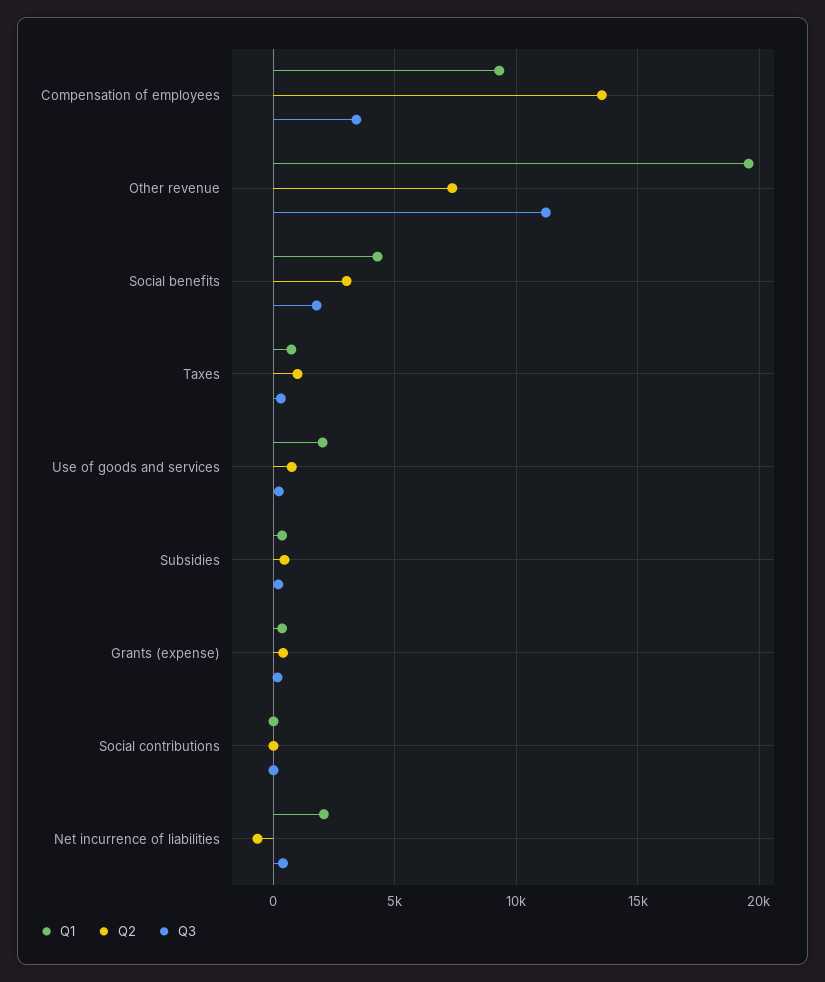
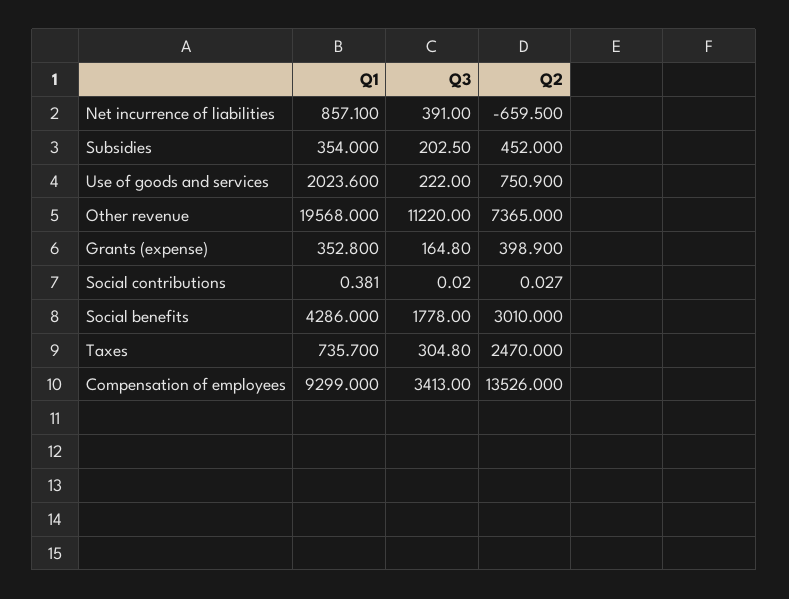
Q2, Taxes: 1000 -> 2470
Q1, Net incurrence of liabilities: 2000 -> 857.1

